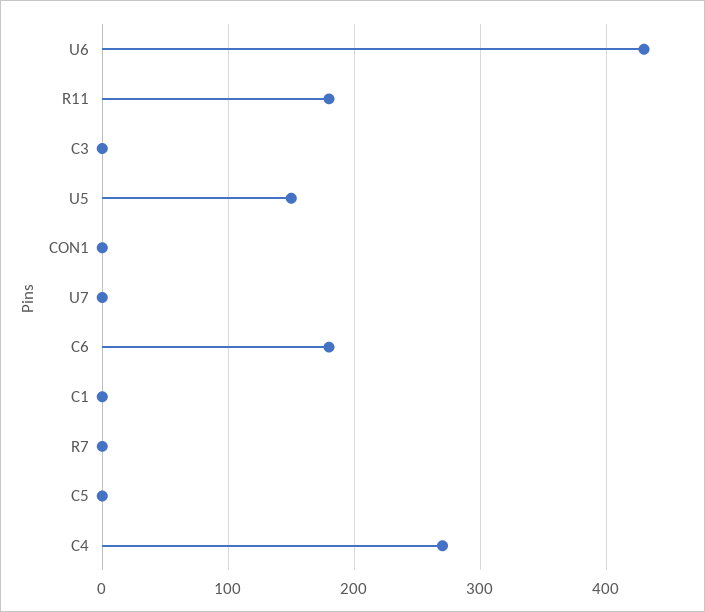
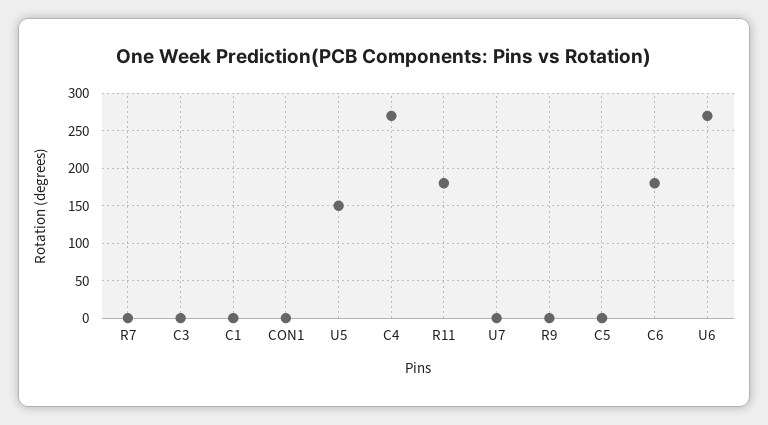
U6: 430 -> 270
R9: none -> 0

